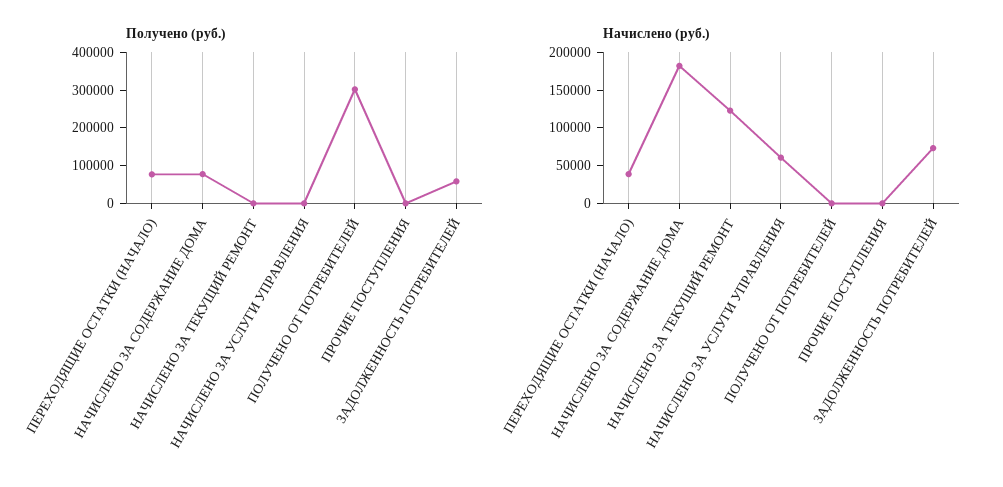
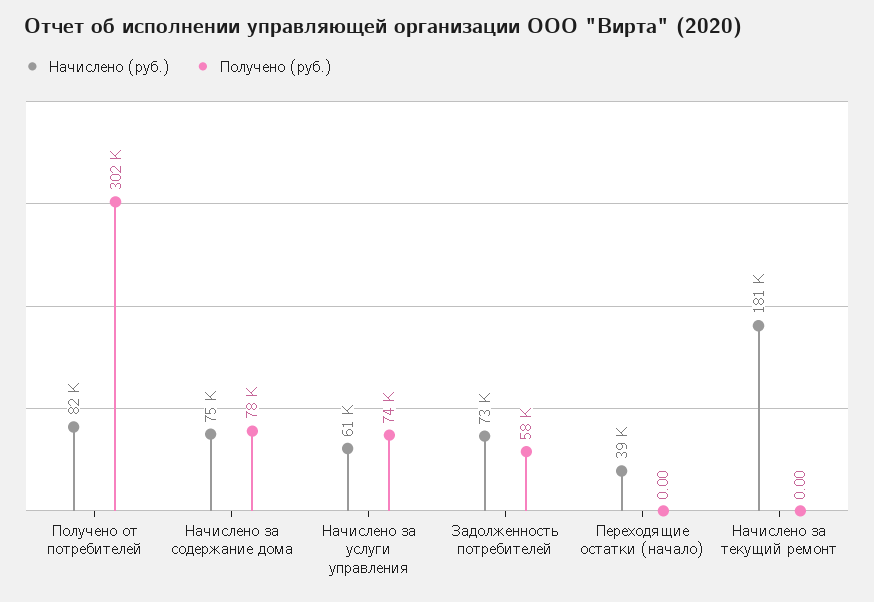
Получено (руб.), ПЕРЕХОДЯЩИЕ ОСТАТКИ (НАЧАЛО): 75000 -> 0
Получено (руб.), НАЧИСЛЕНО ЗА УСЛУГИ УПРАВЛЕНИЯ: 0 -> 74000
Получено (руб.), ПРОЧИЕ ПОСТУПЛЕНИЯ: 0 -> none
Начислено (руб.), НАЧИСЛЕНО ЗА СОДЕРЖАНИЕ ДОМА: 175000 -> 75000
Начислено (руб.), НАЧИСЛЕНО ЗА ТЕКУЩИЙ РЕМОНТ: 125000 -> 181000
Начислено (руб.), ПОЛУЧЕНО ОТ ПОТРЕБИТЕЛЕЙ: 0 -> 82000
Начислено (руб.), ПРОЧИЕ ПОСТУПЛЕНИЯ: 0 -> none

